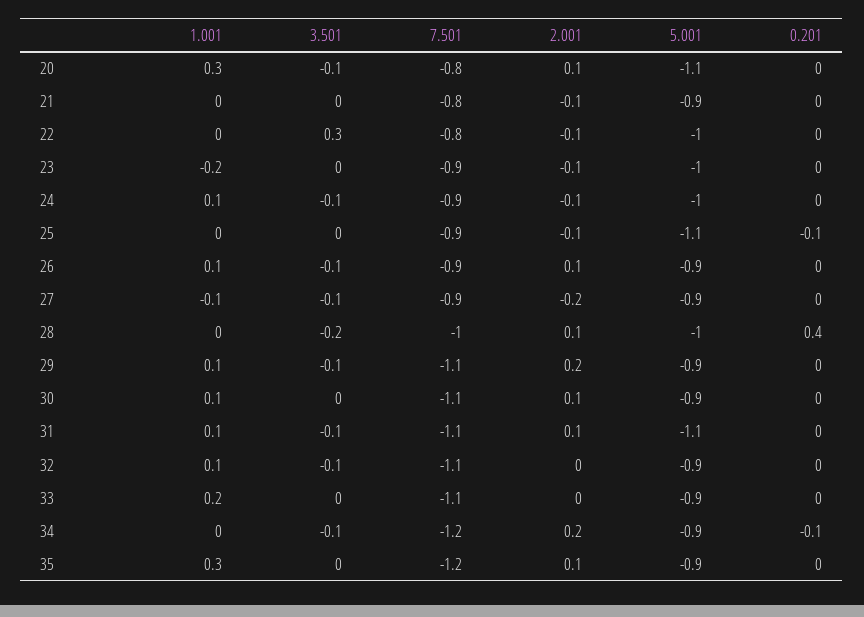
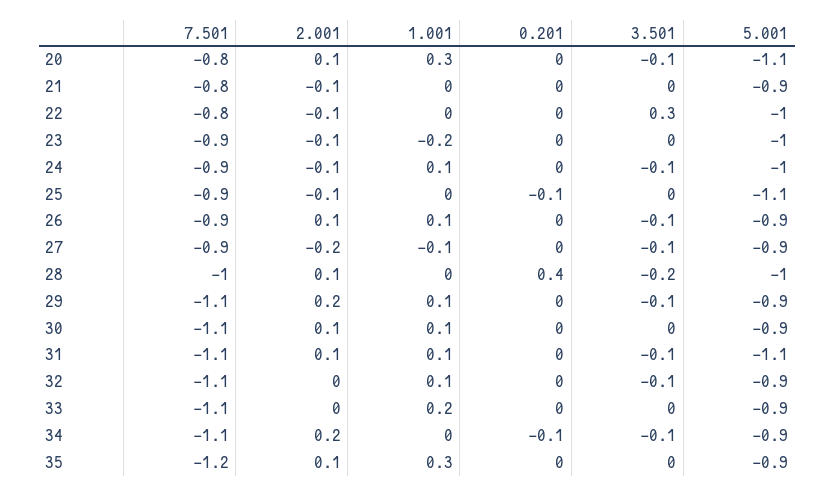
7.501, 34: -1.2 -> -1.1

